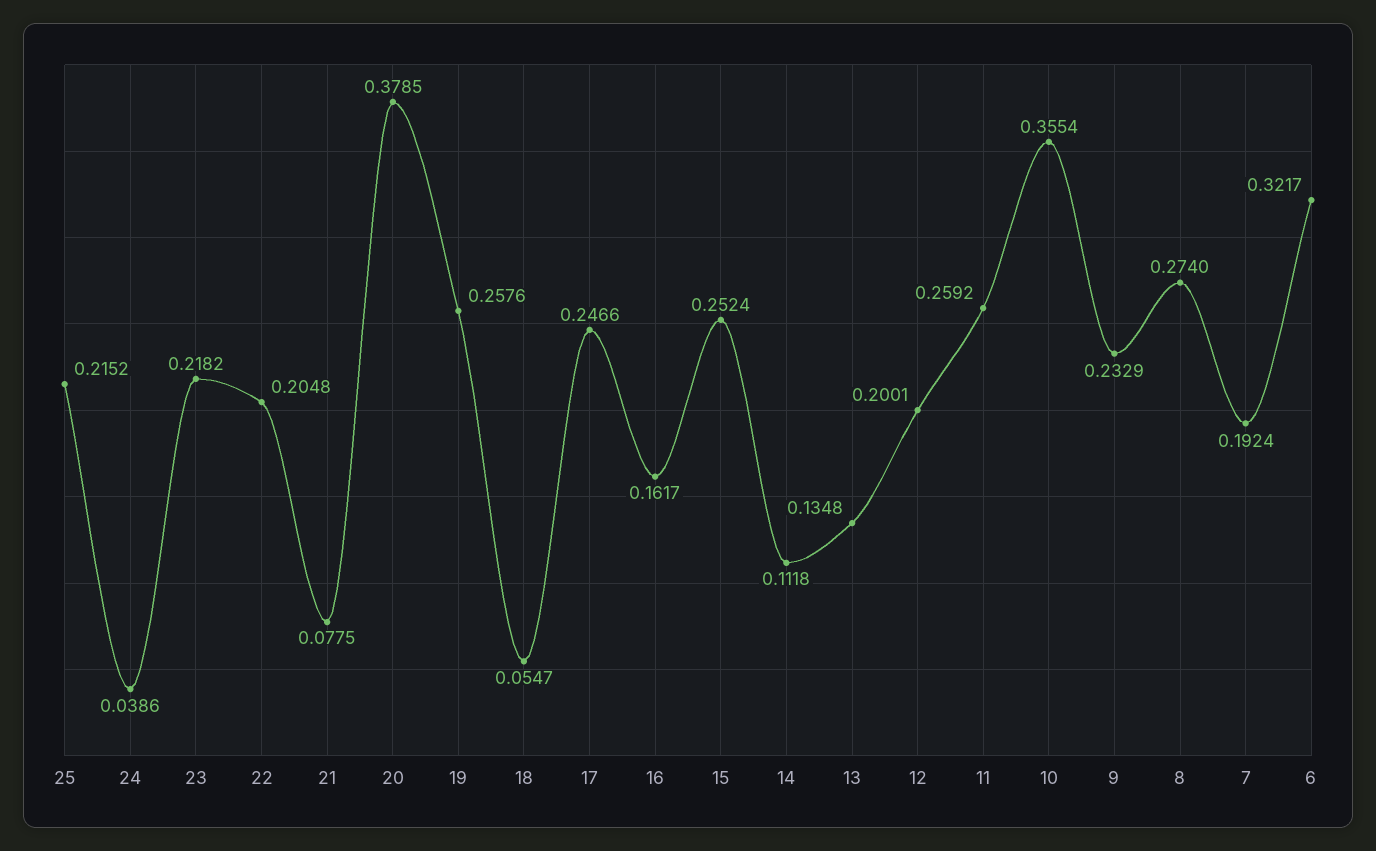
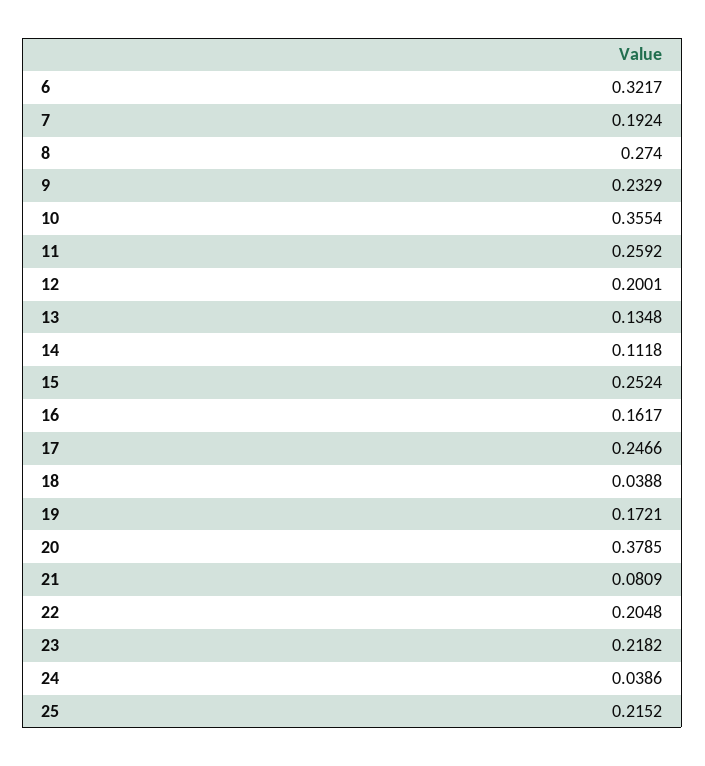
21: 0.0775 -> 0.0809
19: 0.2576 -> 0.1721
18: 0.0547 -> 0.0388

